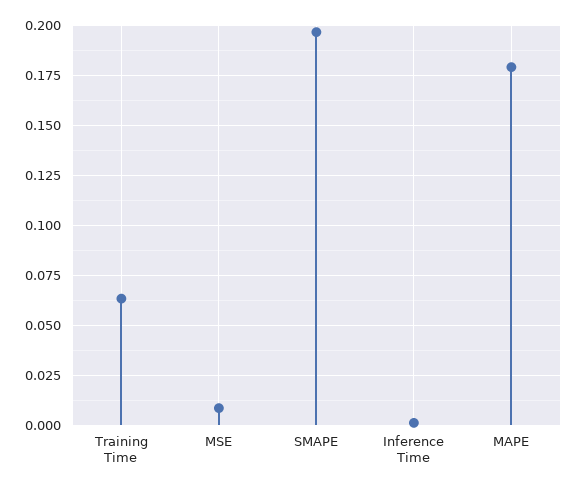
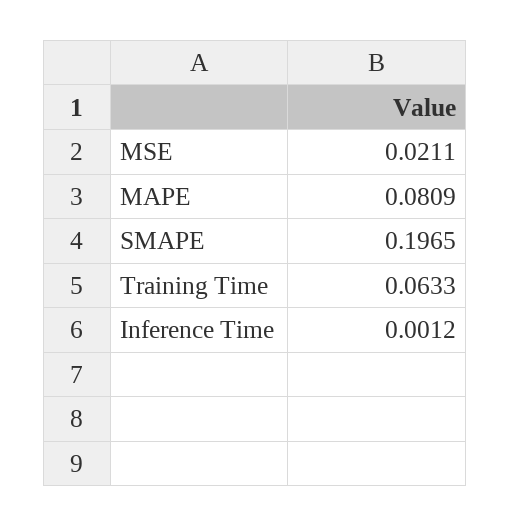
MSE: 0.01 -> 0.0211
MAPE: 0.18 -> 0.0809

